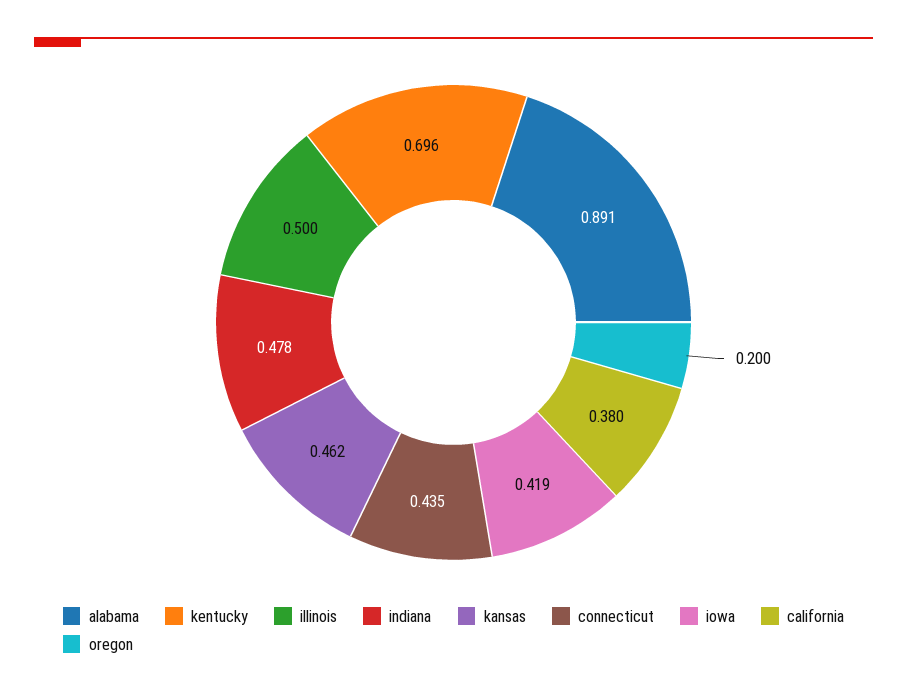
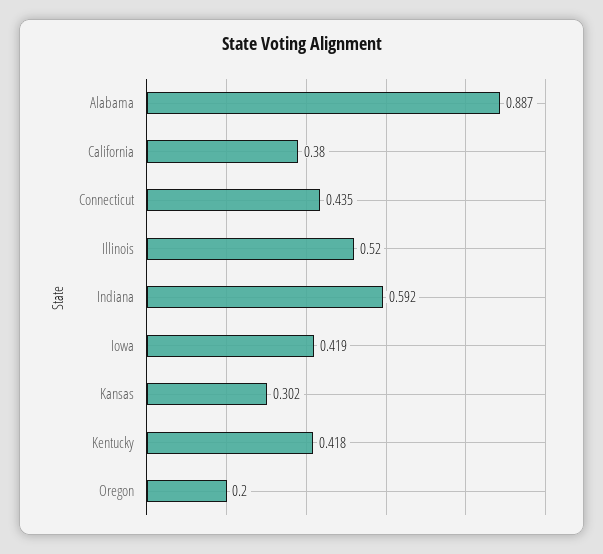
alabama: 0.891 -> 0.887
kentucky: 0.696 -> 0.418
illinois: 0.5 -> 0.52
indiana: 0.478 -> 0.592
kansas: 0.462 -> 0.302

